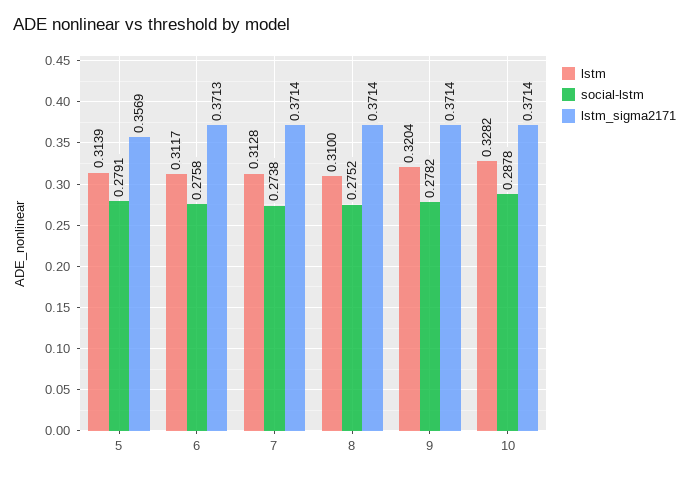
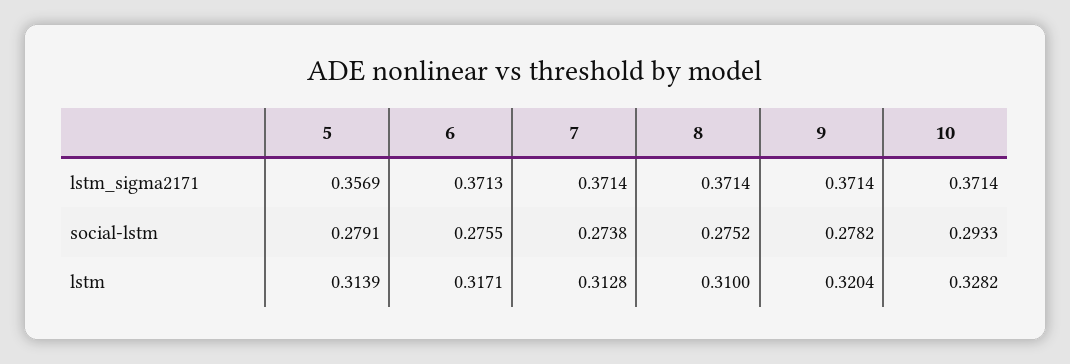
lstm, 6: 0.3117 -> 0.3171
social-lstm, 6: 0.2758 -> 0.2755
social-lstm, 10: 0.2878 -> 0.2933

